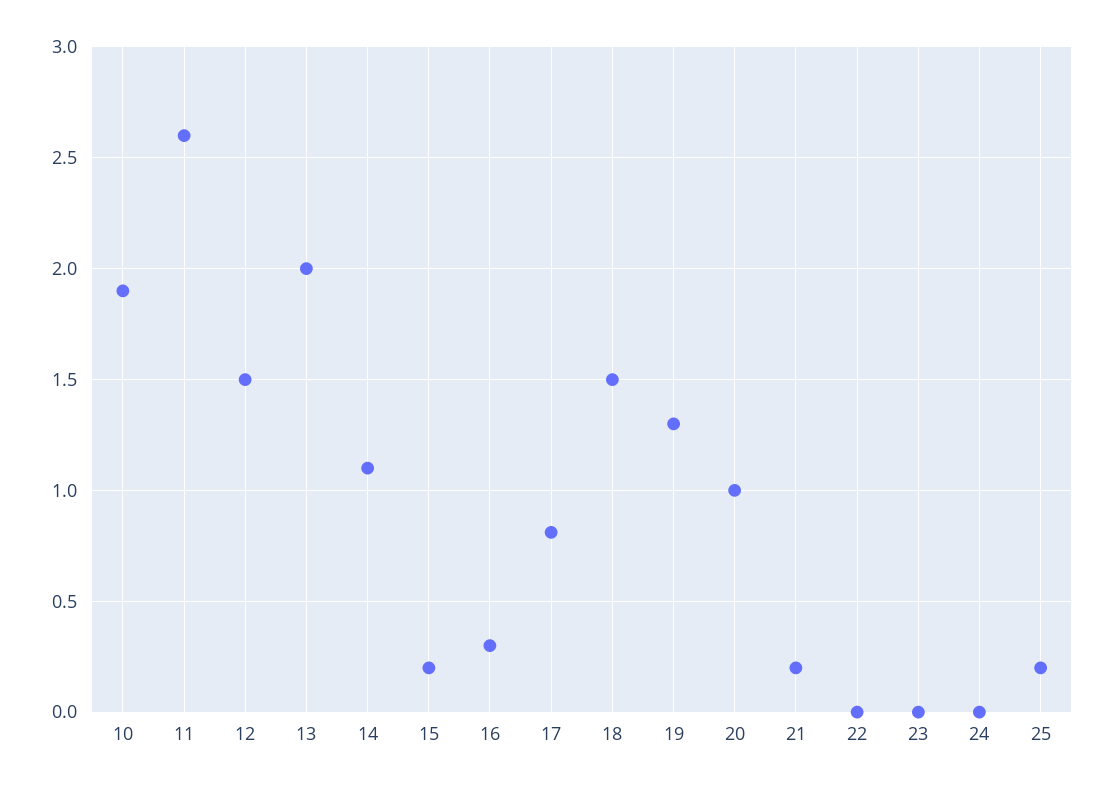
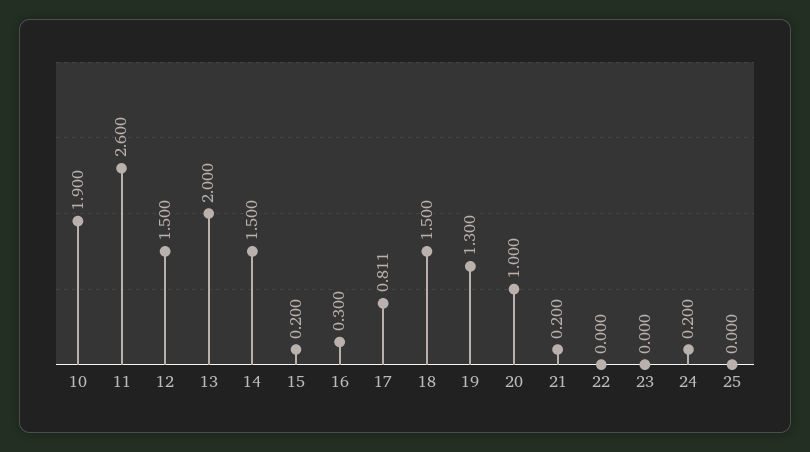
14: 1.1 -> 1.5
24: 0 -> 0.2
25: 0.2 -> 0

